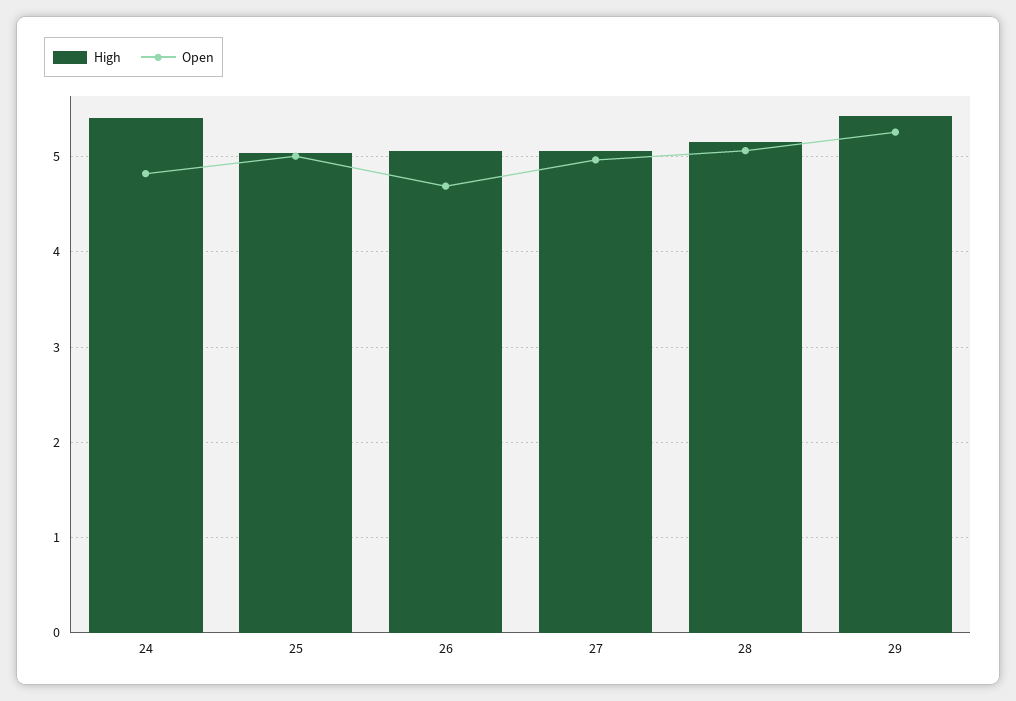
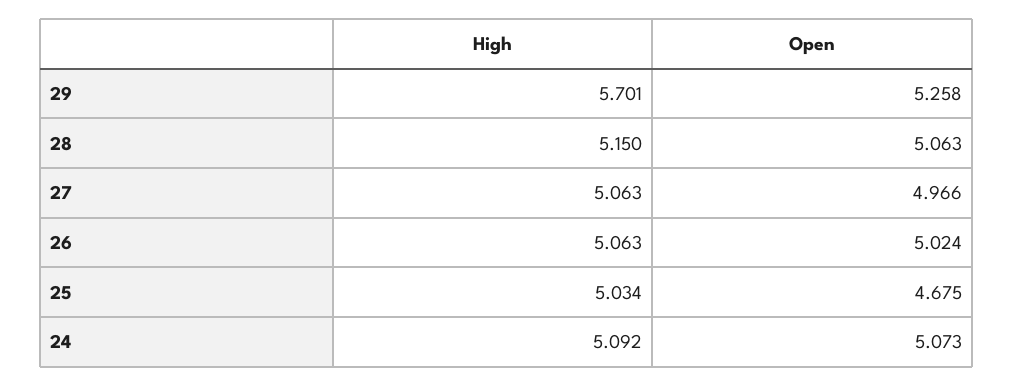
High, 24: 5.4 -> 5.092
Open, 24: 4.8 -> 5.073
Open, 25: 5 -> 4.675
Open, 26: 4.7 -> 5.024
High, 29: 5.4 -> 5.701

